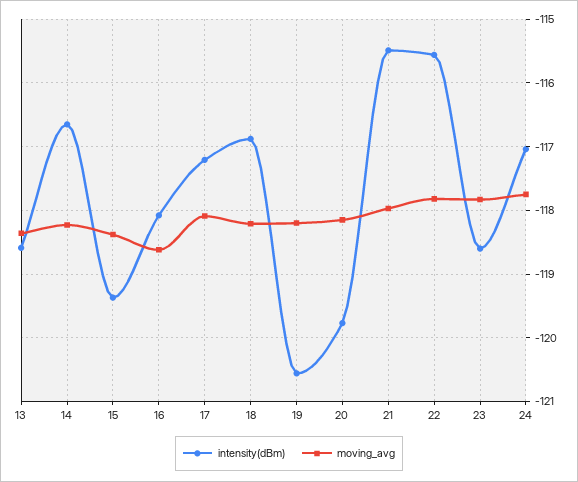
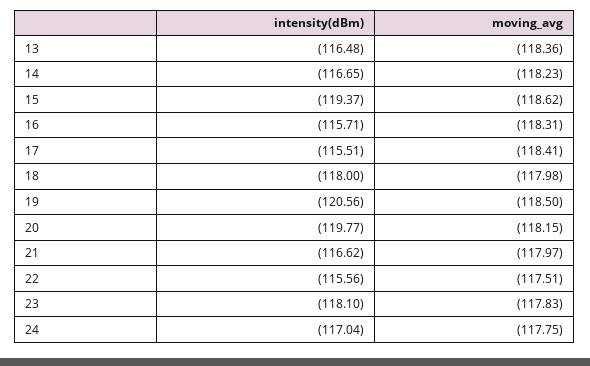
intensity(dBm), 13: -118.6 -> -116.48
moving_avg, 15: -118.4 -> -118.62
intensity(dBm), 16: -118.1 -> -115.71
moving_avg, 16: -118.6 -> -118.31
intensity(dBm), 17: -117.2 -> -115.51
moving_avg, 17: -118.1 -> -118.41
intensity(dBm), 18: -116.9 -> -118
moving_avg, 18: -118.2 -> -117.98
moving_avg, 19: -118.2 -> -118.5
intensity(dBm), 21: -115.5 -> -116.62
moving_avg, 22: -117.8 -> -117.51
intensity(dBm), 23: -118.6 -> -118.1

